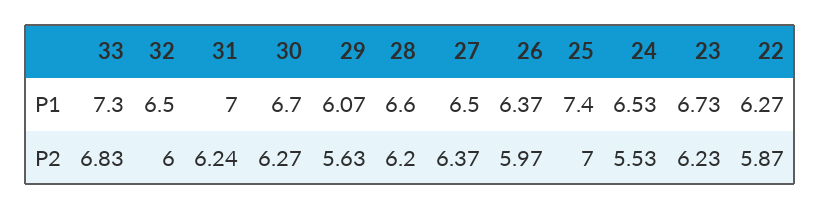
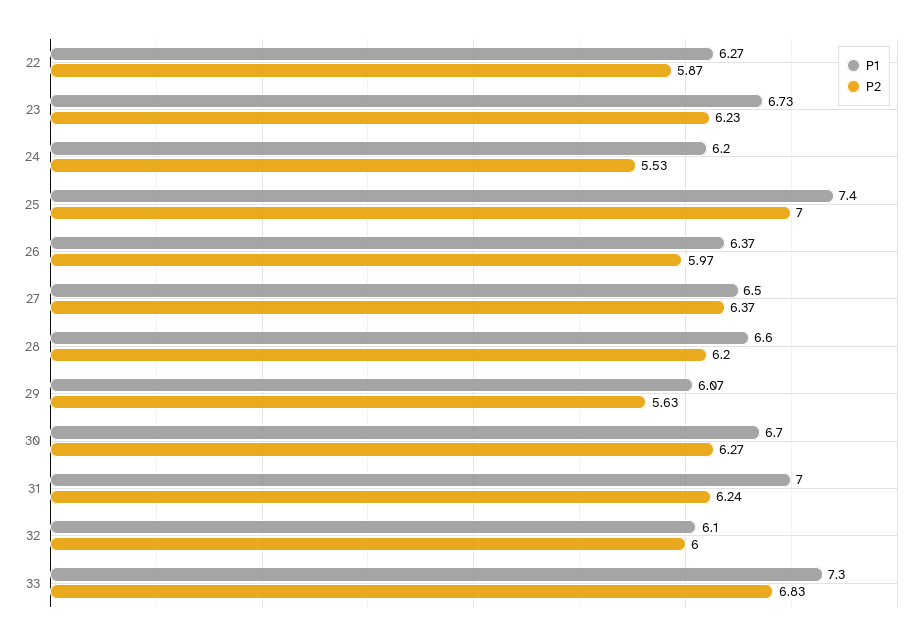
P1, 32: 6.5 -> 6.1
P1, 24: 6.53 -> 6.2

